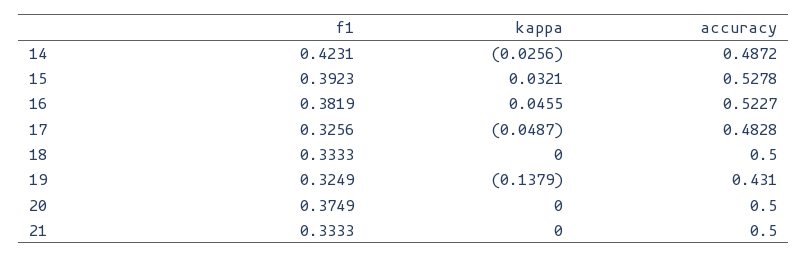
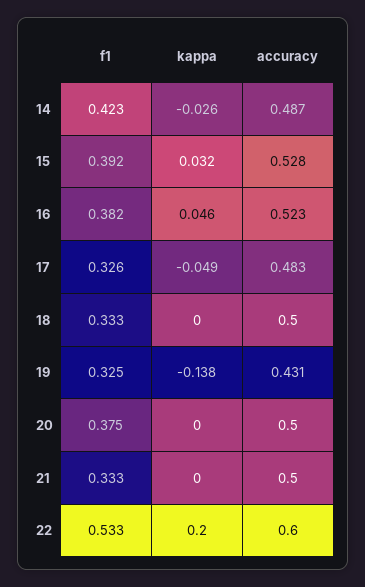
f1, 22: none -> 0.533
kappa, 22: none -> 0.2
accuracy, 22: none -> 0.6

